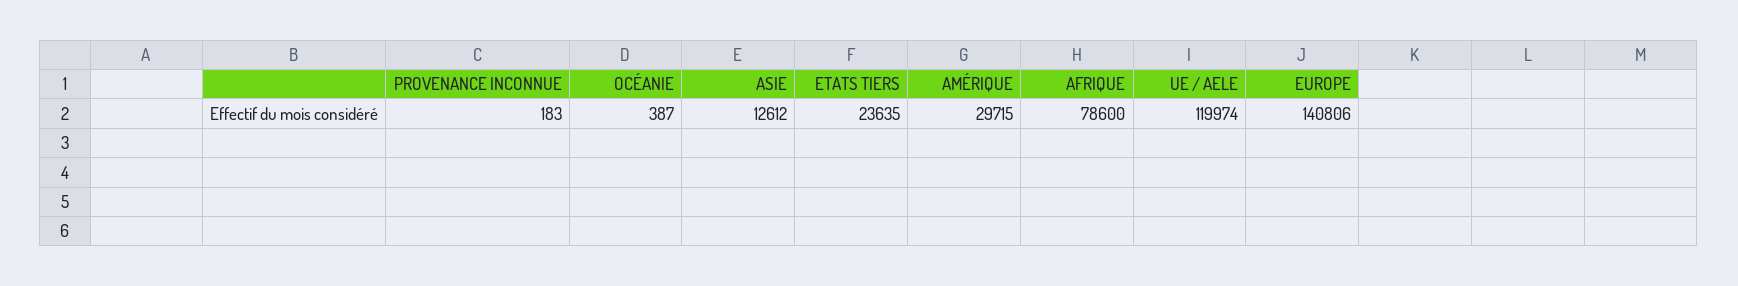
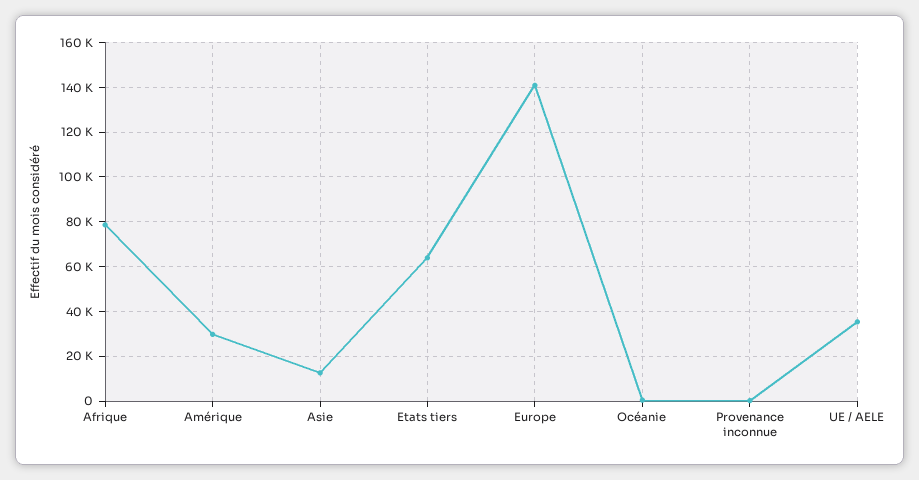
ETATS TIERS: 23635 -> 65000
UE / AELE: 119974 -> 35000

